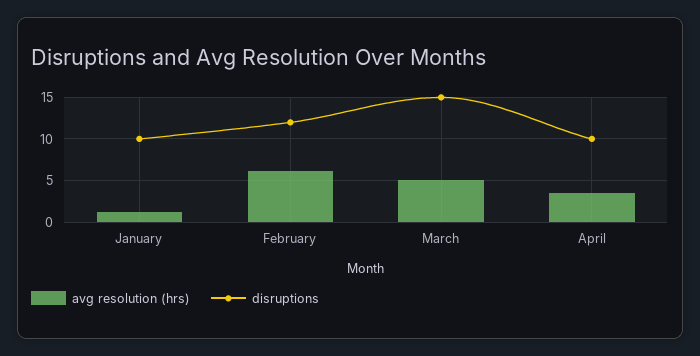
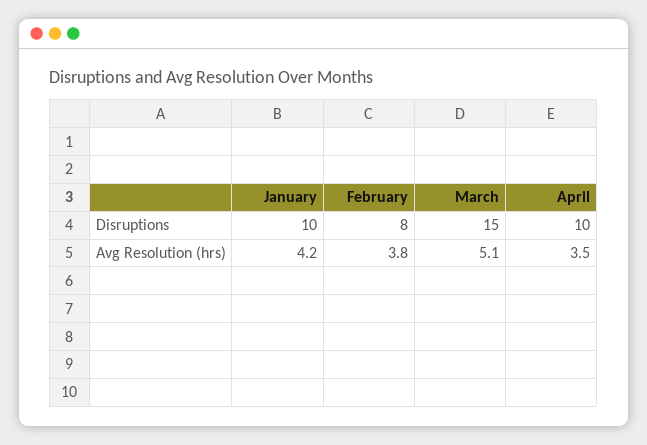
avg resolution (hrs), January: 1 -> 4.2
avg resolution (hrs), February: 6 -> 3.8
disruptions, February: 12 -> 8

